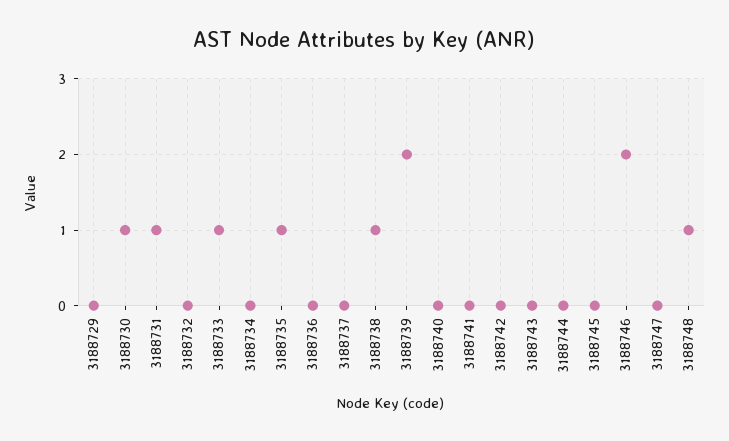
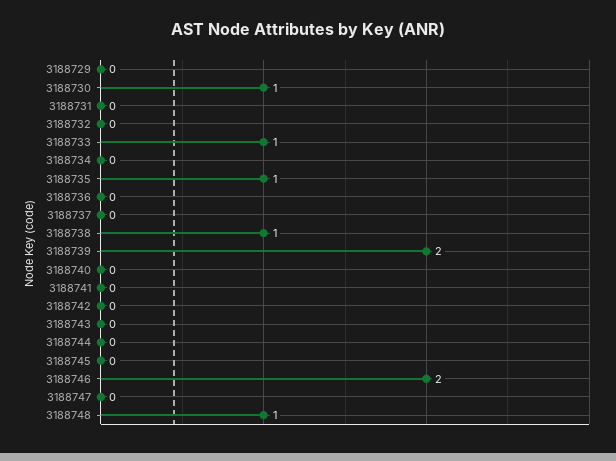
3188731: 1 -> 0

